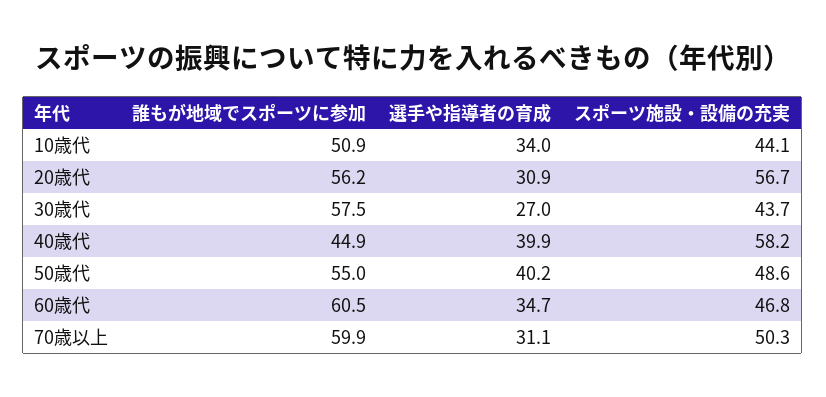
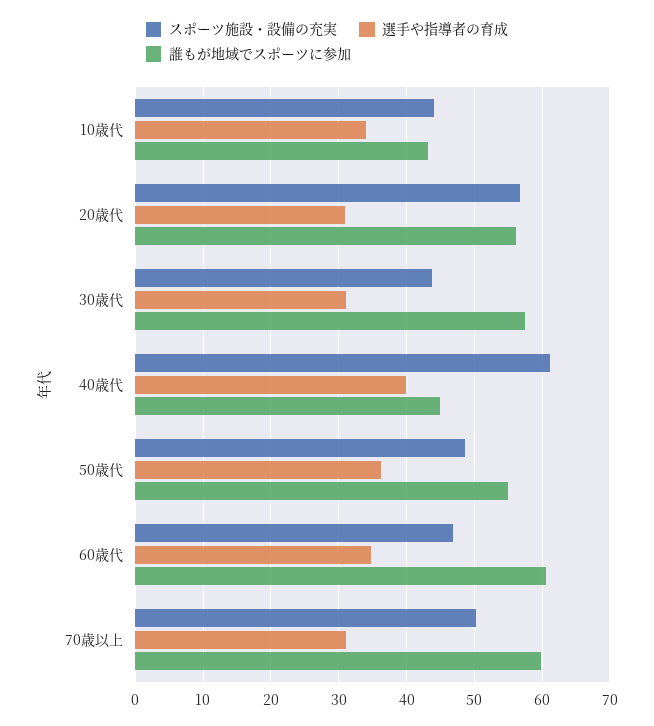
誰もが地域でスポーツに参加, 10歳代: 50.9 -> 43
選手や指導者の育成, 30歳代: 27 -> 31
スポーツ施設・設備の充実, 40歳代: 58.2 -> 61
選手や指導者の育成, 50歳代: 40.2 -> 36

